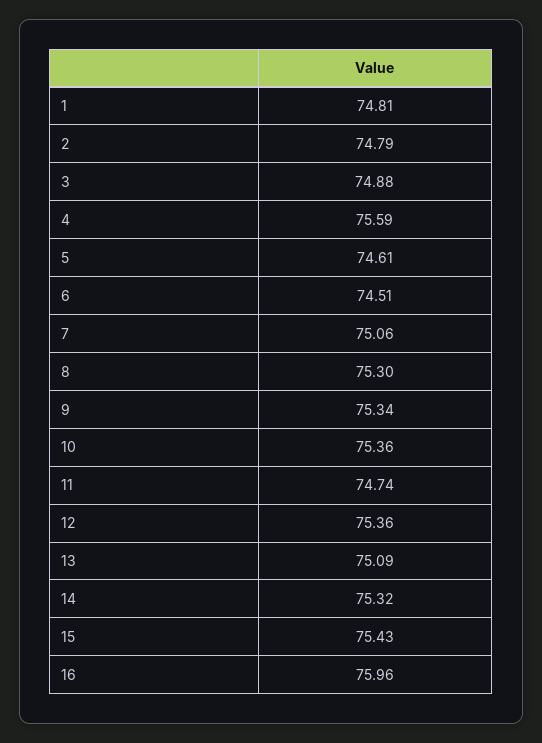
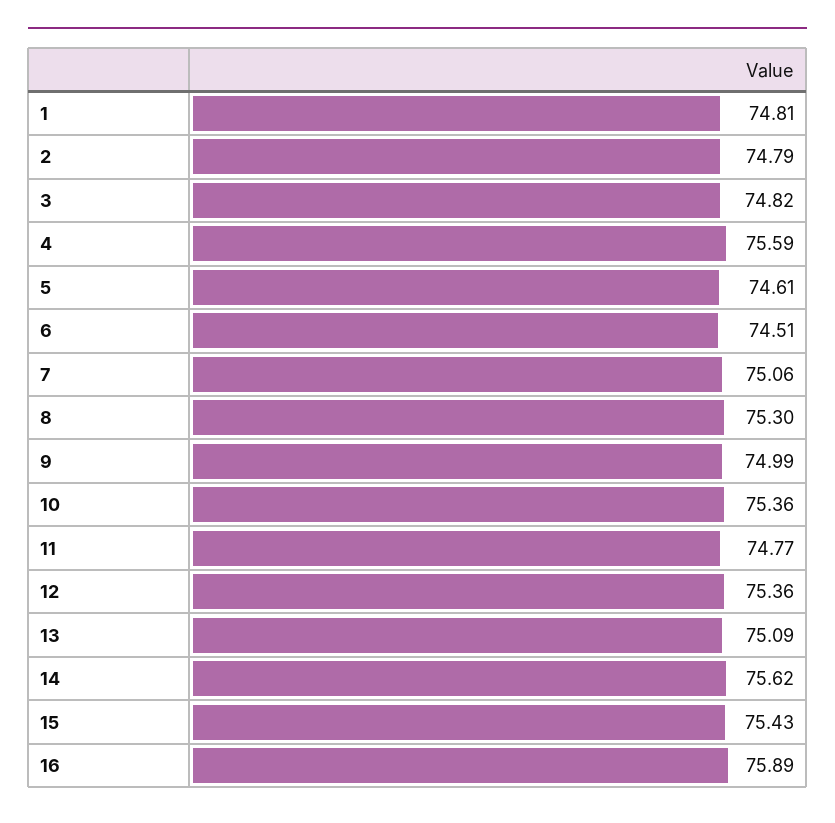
3: 74.88 -> 74.82
9: 75.34 -> 74.99
11: 74.74 -> 74.77
14: 75.32 -> 75.62
16: 75.96 -> 75.89

